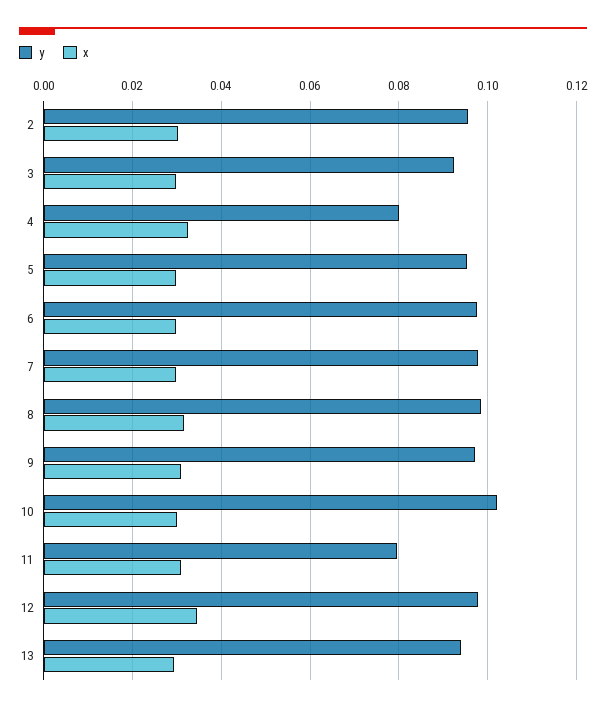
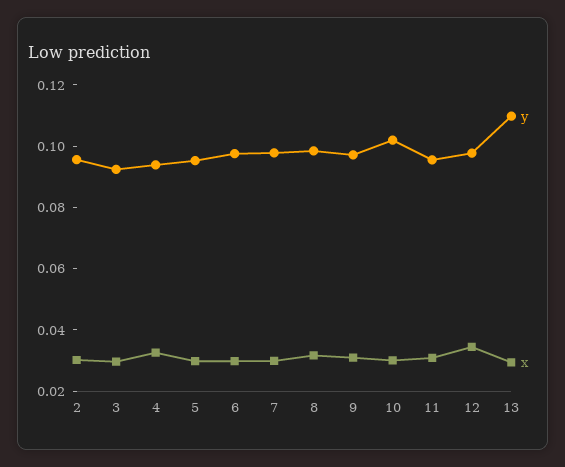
y, 4: 0.08 -> 0.095
y, 11: 0.08 -> 0.095
y, 13: 0.094 -> 0.11

